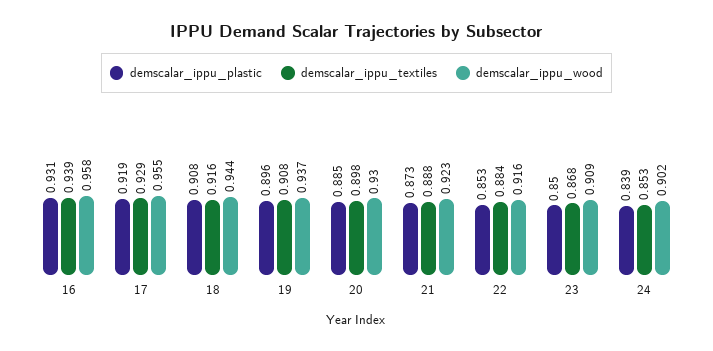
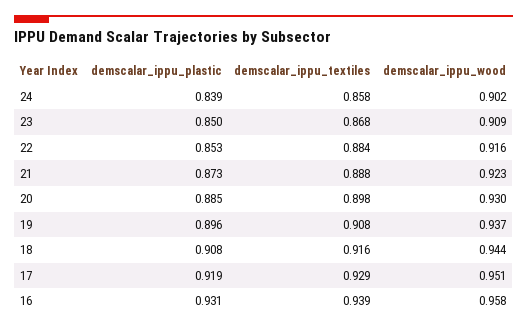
demscalar_ippu_wood, 17: 0.955 -> 0.951
demscalar_ippu_textiles, 24: 0.853 -> 0.858

